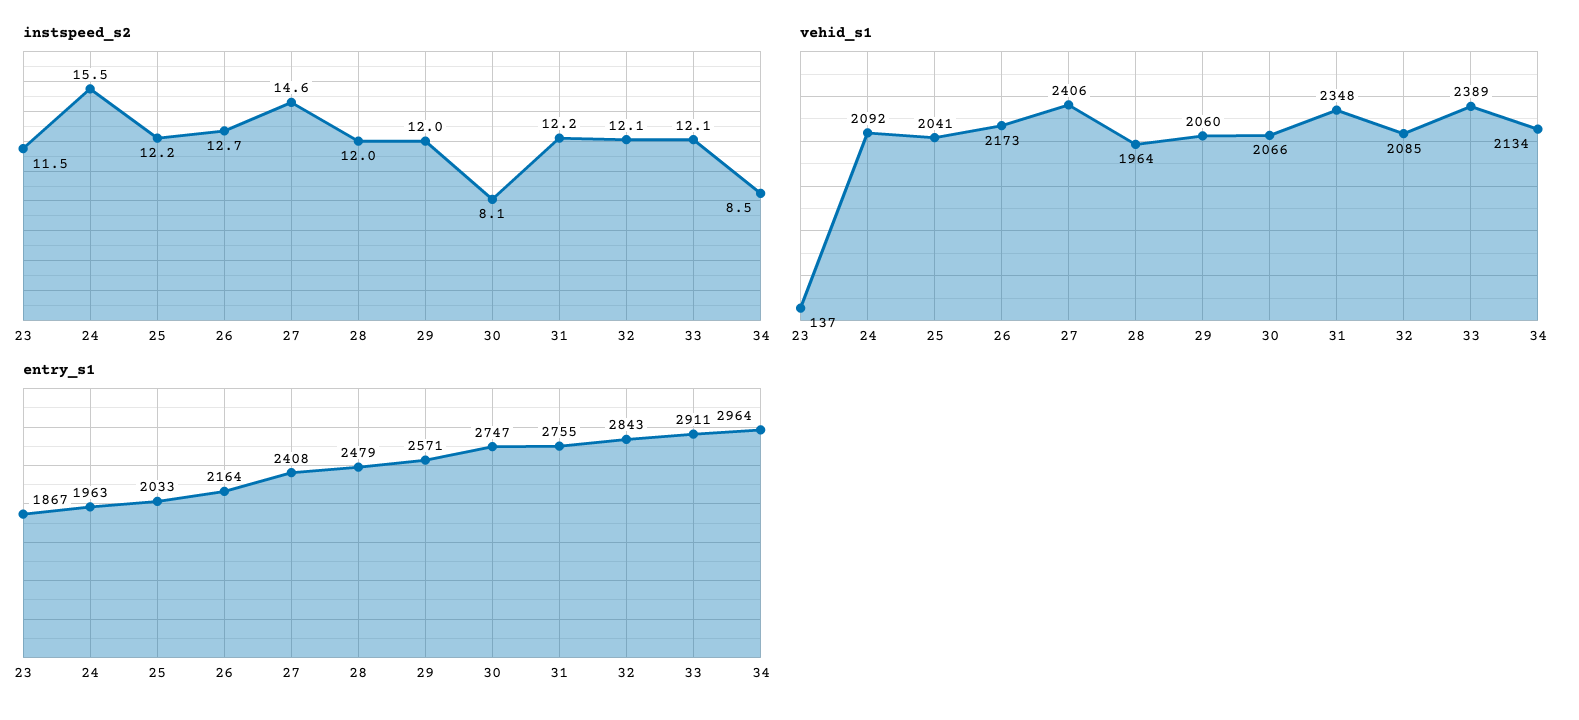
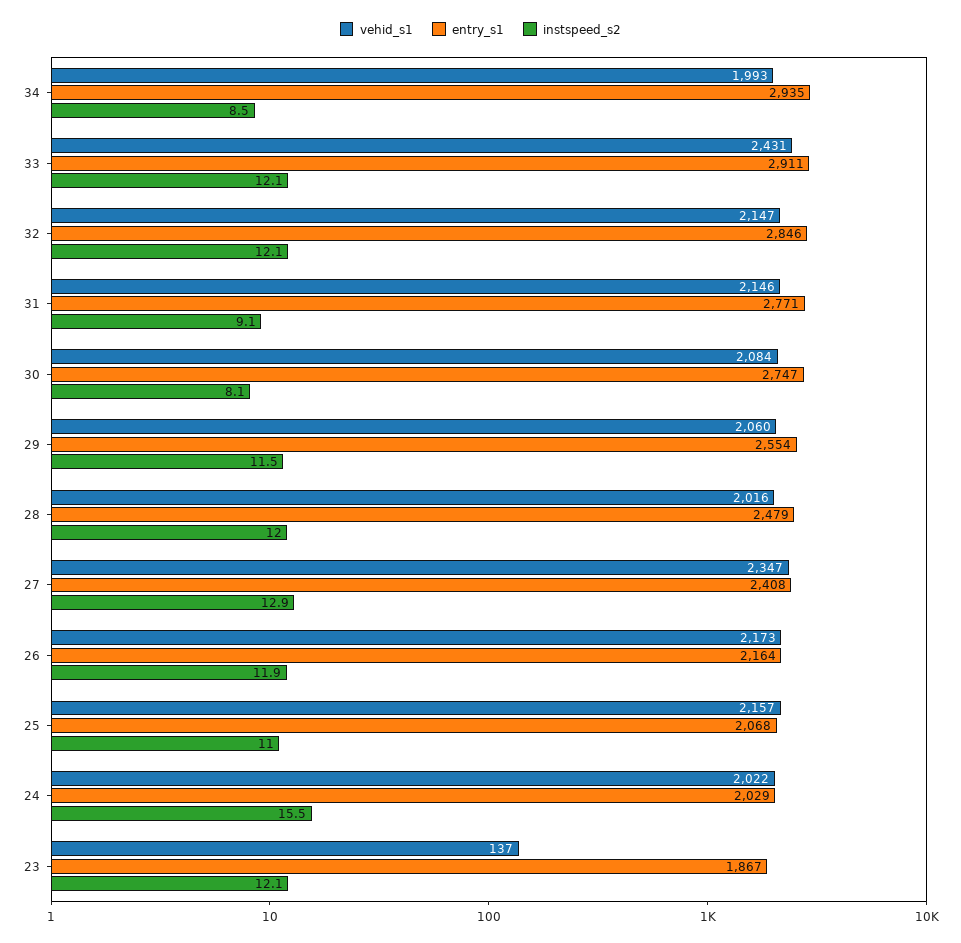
instspeed_s2, 23: 11.5 -> 12.1
instspeed_s2, 25: 12.2 -> 11
instspeed_s2, 26: 12.7 -> 11.9
instspeed_s2, 27: 14.6 -> 12.9
instspeed_s2, 29: 12 -> 11.5
instspeed_s2, 31: 12.2 -> 9.1
vehid_s1, 24: 2092 -> 2022
vehid_s1, 25: 2041 -> 2157
vehid_s1, 27: 2406 -> 2347
vehid_s1, 28: 1964 -> 2016
vehid_s1, 30: 2066 -> 2084
vehid_s1, 31: 2348 -> 2146
vehid_s1, 32: 2085 -> 2147
vehid_s1, 33: 2389 -> 2431
vehid_s1, 34: 2134 -> 1993
entry_s1, 24: 1963 -> 2029
entry_s1, 25: 2033 -> 2068
entry_s1, 29: 2571 -> 2554
entry_s1, 31: 2755 -> 2771
entry_s1, 32: 2843 -> 2846
entry_s1, 34: 2964 -> 2935

